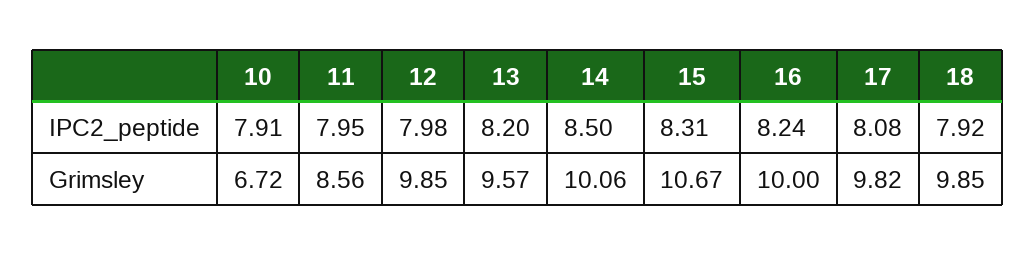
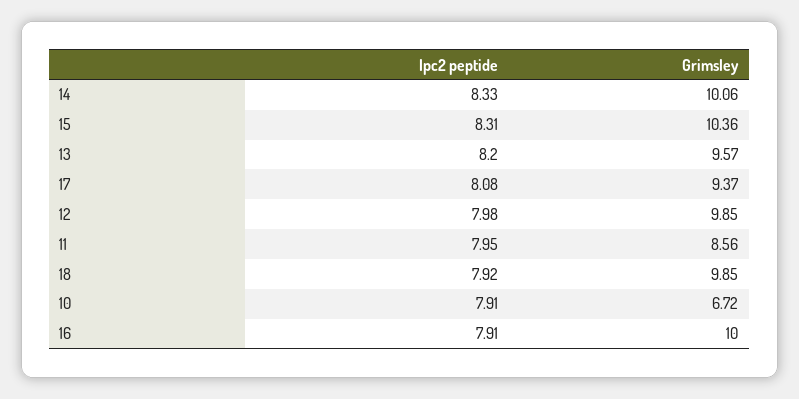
14, IPC2_peptide: 8.5 -> 8.33
16, IPC2_peptide: 8.24 -> 7.91
15, Grimsley: 10.67 -> 10.36
17, Grimsley: 9.82 -> 9.37

